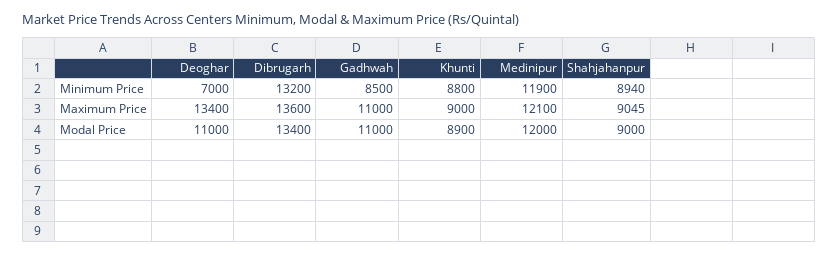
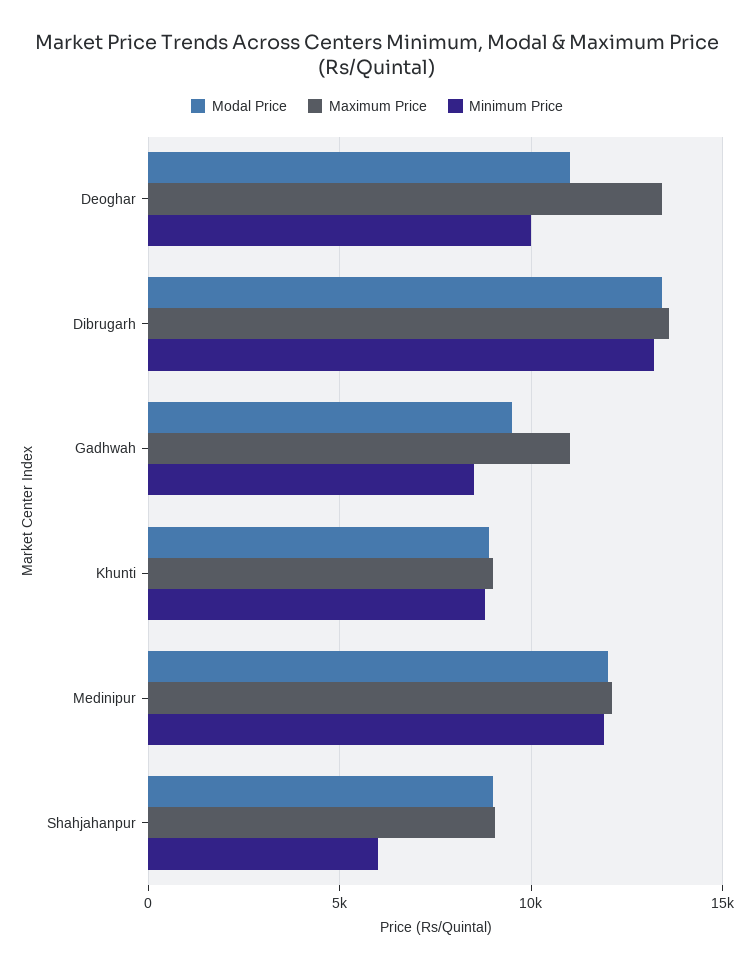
Minimum Price, Deoghar: 7000 -> 10000
Minimum Price, Shahjahanpur: 8940 -> 6000
Modal Price, Gadhwah: 11000 -> 9500

